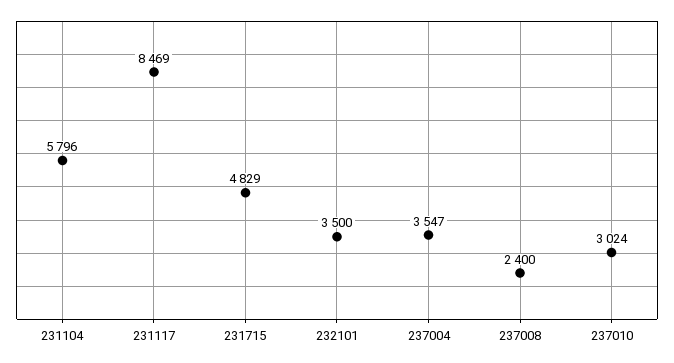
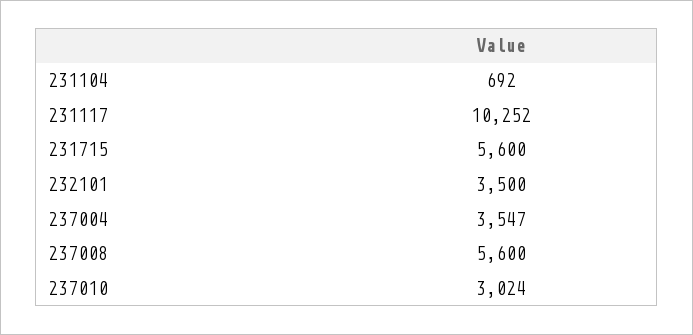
231104: 5796 -> 692
231117: 8469 -> 10252
231715: 4829 -> 5600
237008: 2400 -> 5600

